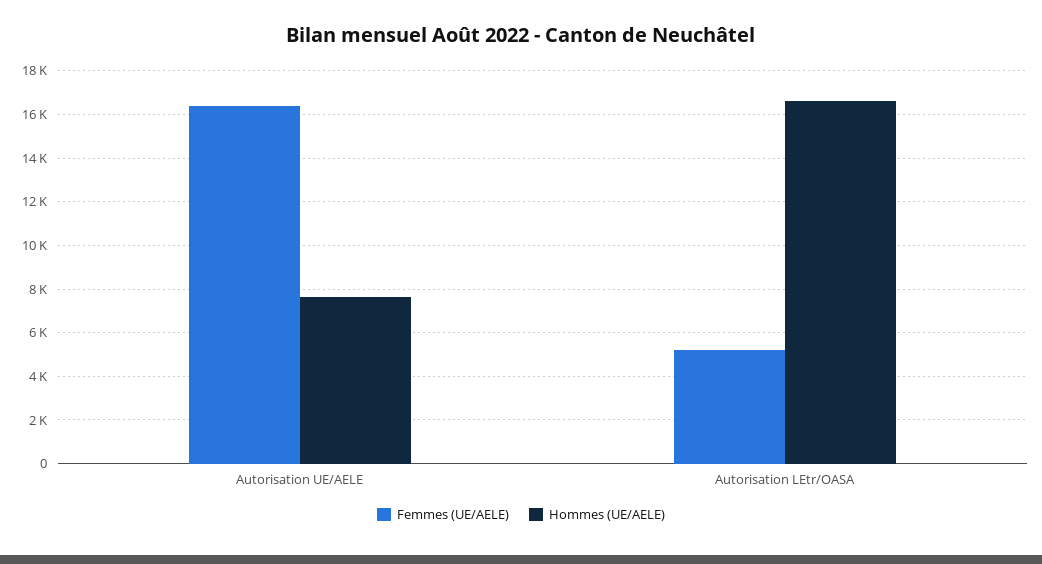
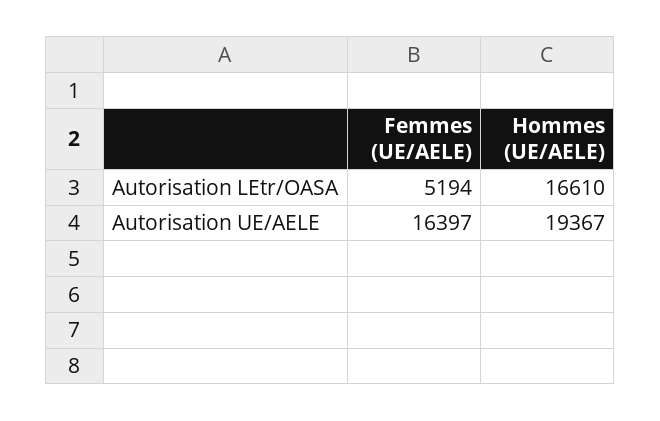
Hommes (UE/AELE), Autorisation UE/AELE: 7500 -> 19367

